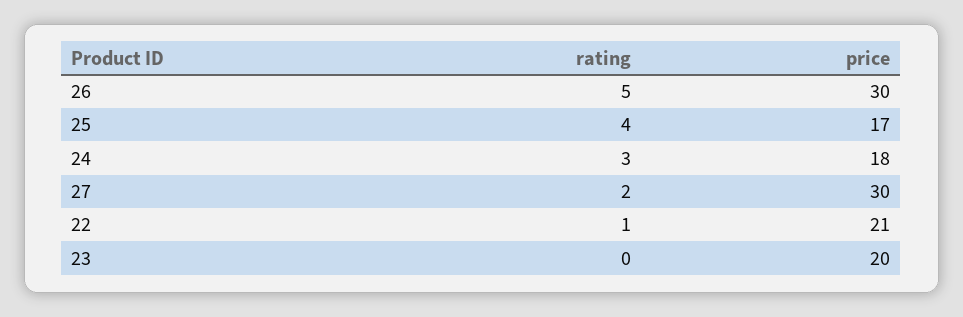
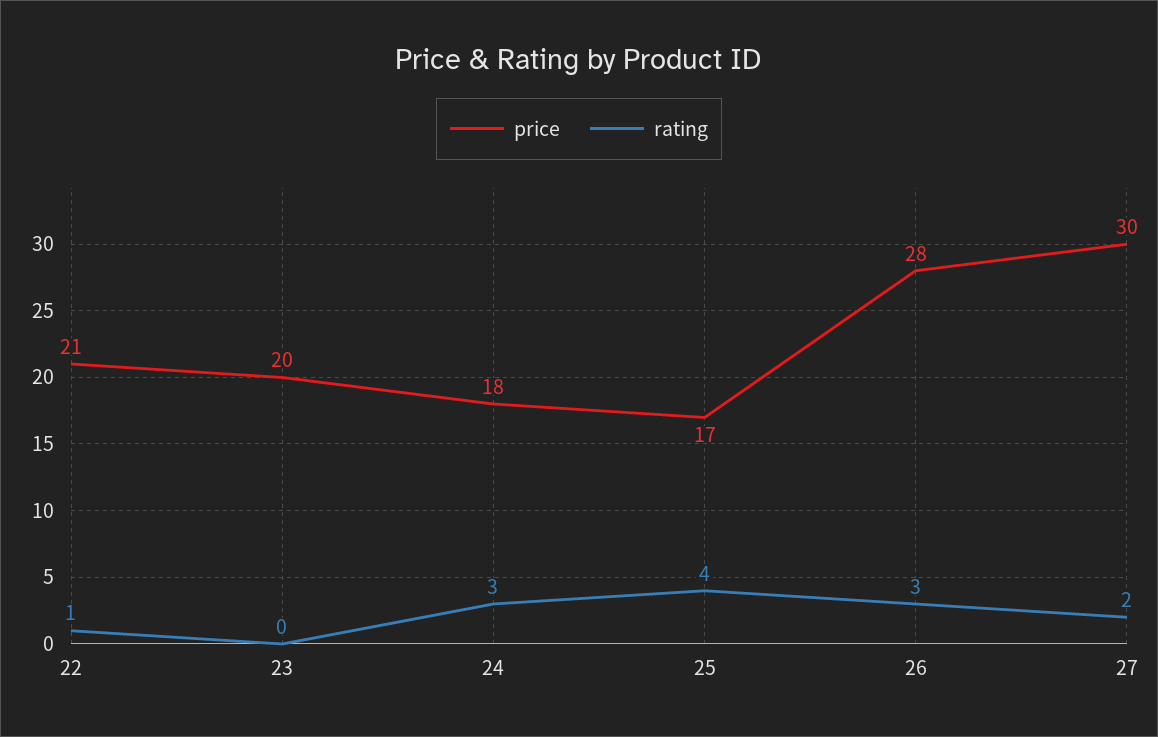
rating, 26: 5 -> 3
price, 26: 30 -> 28

